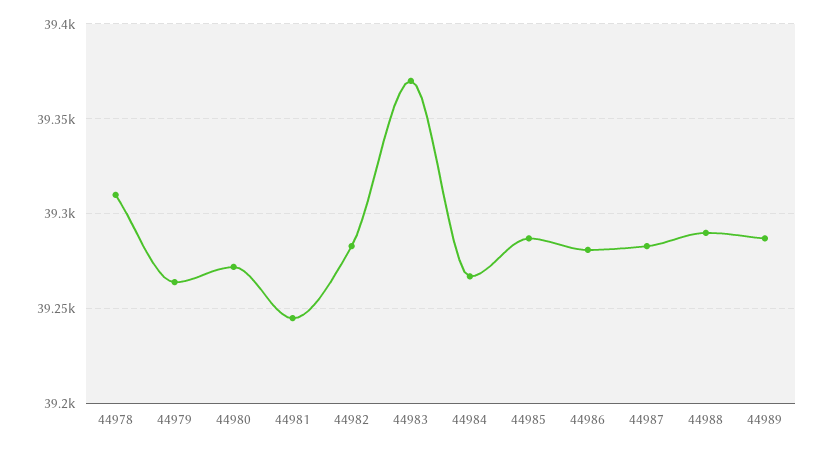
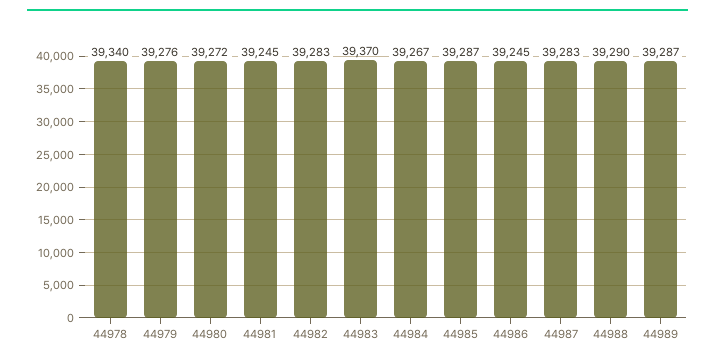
44978: 39310 -> 39340
44979: 39265 -> 39276
44986: 39280 -> 39245

